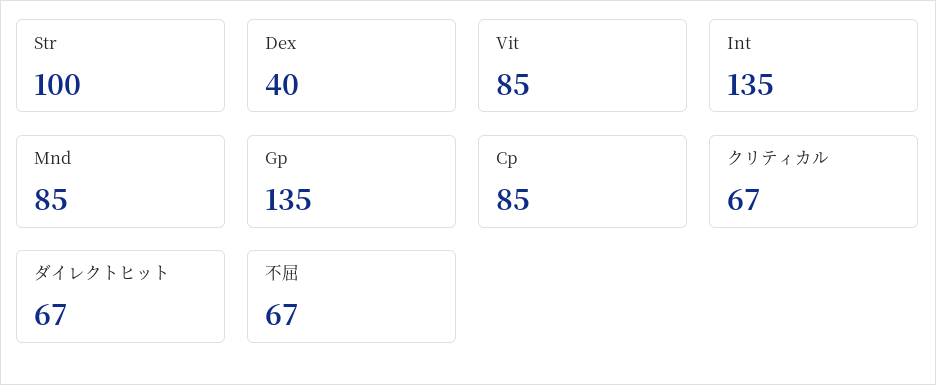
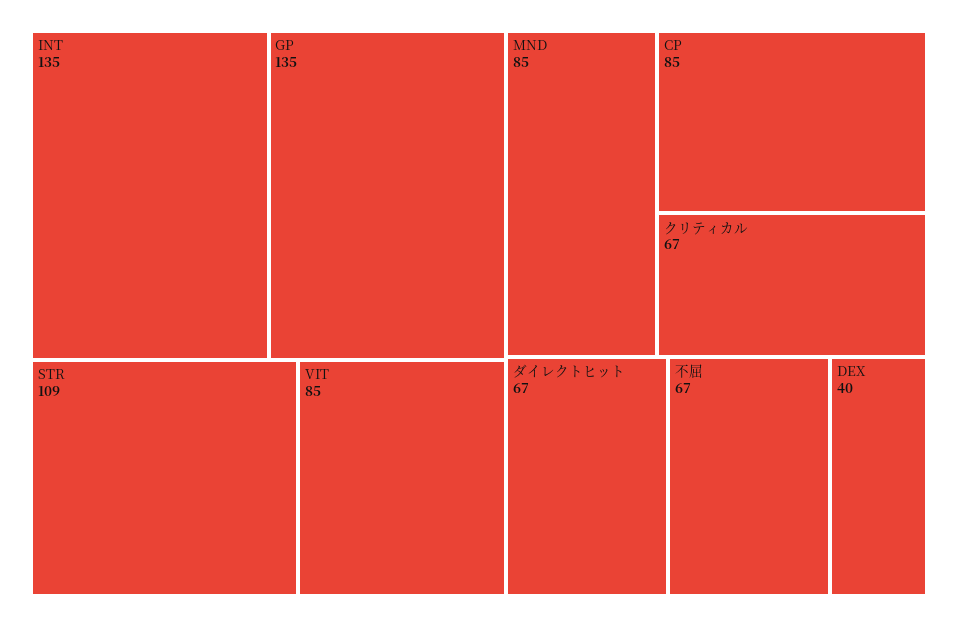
Str: 100 -> 109

